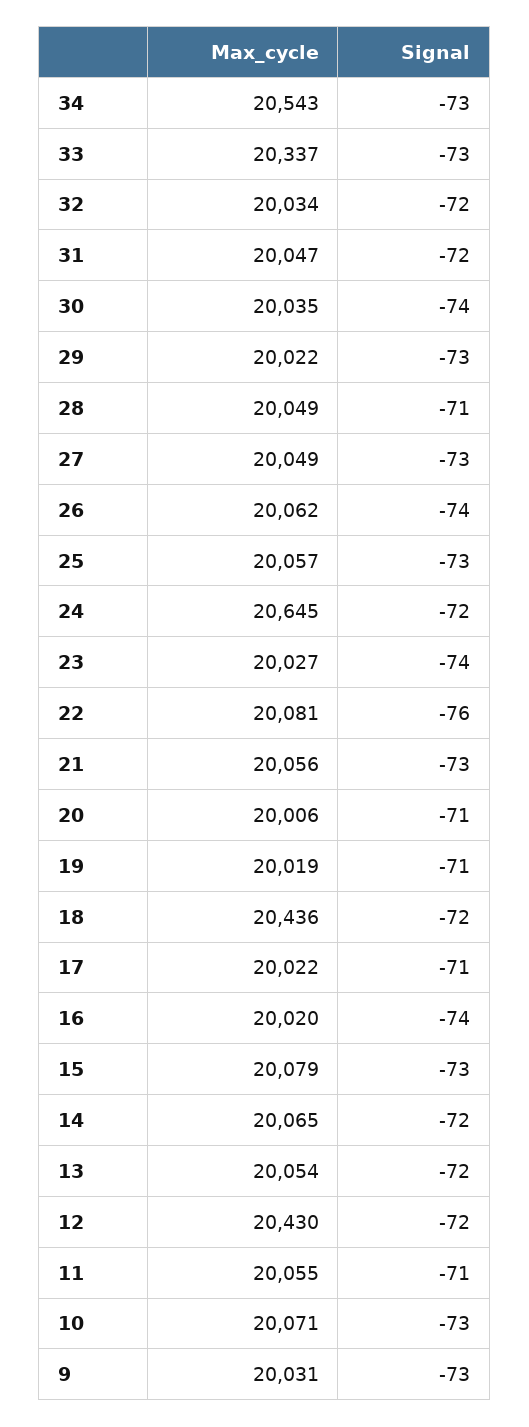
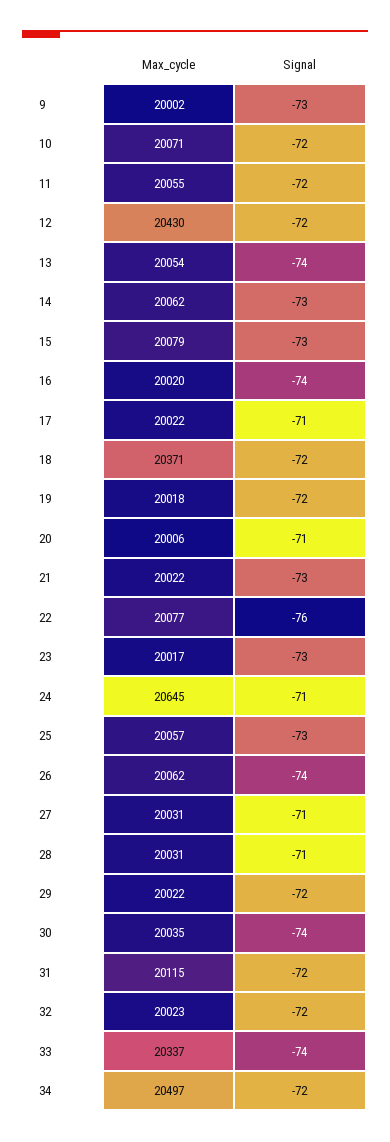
Max_cycle, 34: 20543 -> 20497
Signal, 34: -73 -> -72
Signal, 33: -73 -> -74
Max_cycle, 32: 20034 -> 20023
Max_cycle, 31: 20047 -> 20115
Signal, 29: -73 -> -72
Max_cycle, 28: 20049 -> 20031
Max_cycle, 27: 20049 -> 20031
Signal, 27: -73 -> -71
Signal, 24: -72 -> -71
Max_cycle, 23: 20027 -> 20017
Signal, 23: -74 -> -73
Max_cycle, 22: 20081 -> 20077
Max_cycle, 21: 20056 -> 20022
Max_cycle, 19: 20019 -> 20018
Signal, 19: -71 -> -72
Max_cycle, 18: 20436 -> 20371
Max_cycle, 14: 20065 -> 20062
Signal, 14: -72 -> -73
Signal, 13: -72 -> -74
Signal, 11: -71 -> -72
Signal, 10: -73 -> -72
Max_cycle, 9: 20031 -> 20002

